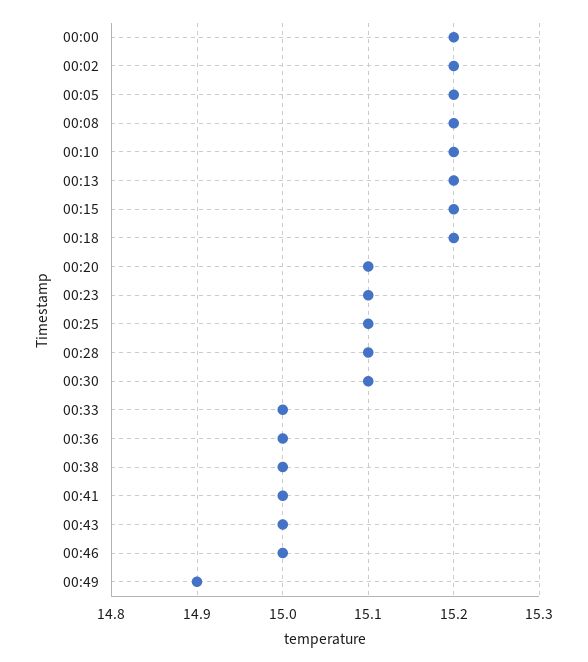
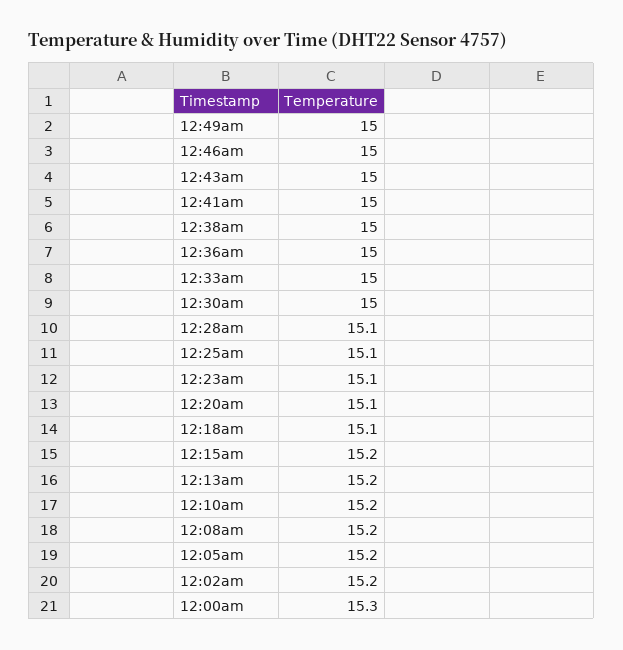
00:00: 15.2 -> 15.3
00:18: 15.2 -> 15.1
00:30: 15.1 -> 15
00:49: 14.9 -> 15

